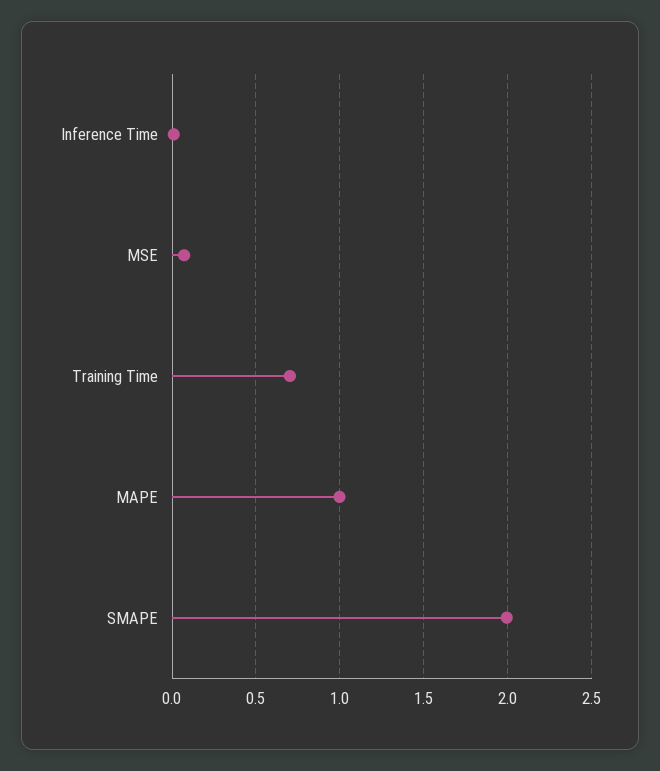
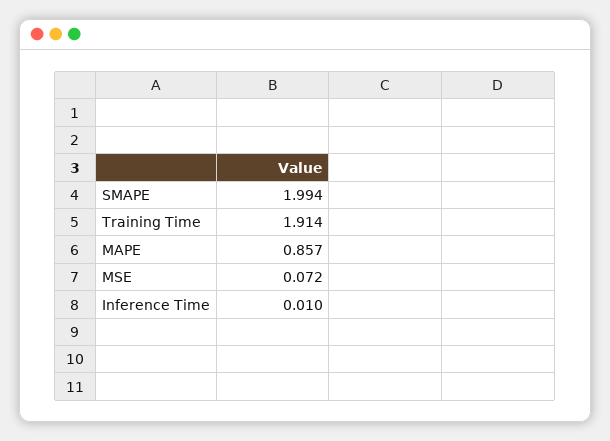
Training Time: 0.7 -> 1.914
MAPE: 1 -> 0.857

